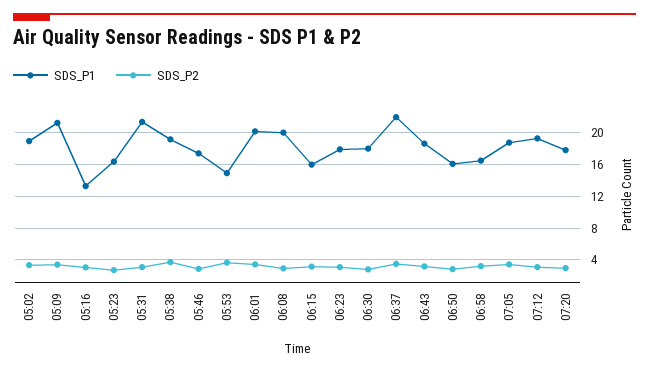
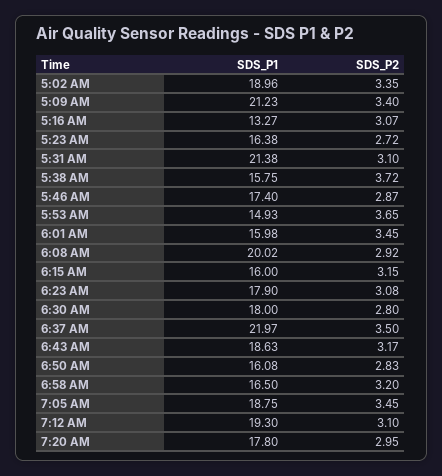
SDS_P1, 05:38: 19 -> 15.75
SDS_P1, 06:01: 20 -> 15.98

